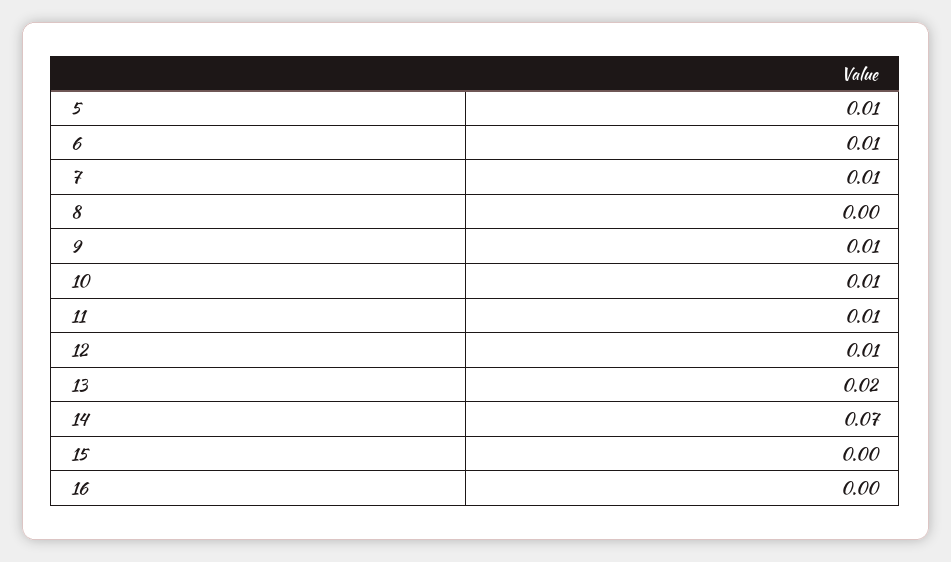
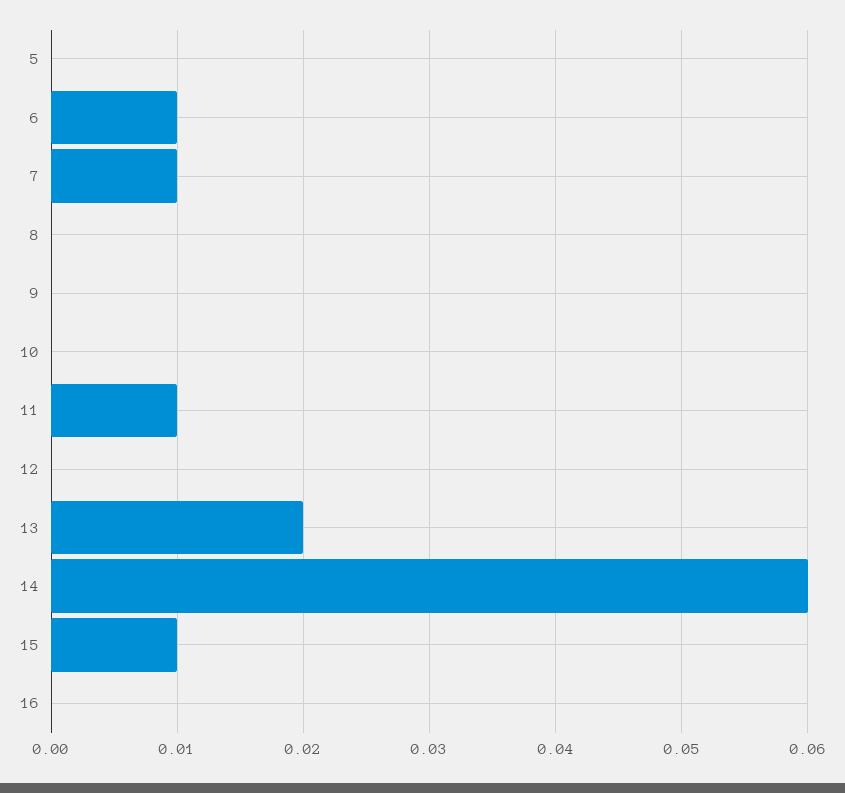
5: 0.01 -> 0
9: 0.01 -> 0
10: 0.01 -> 0
12: 0.01 -> 0
14: 0.07 -> 0.06
15: 0 -> 0.01

